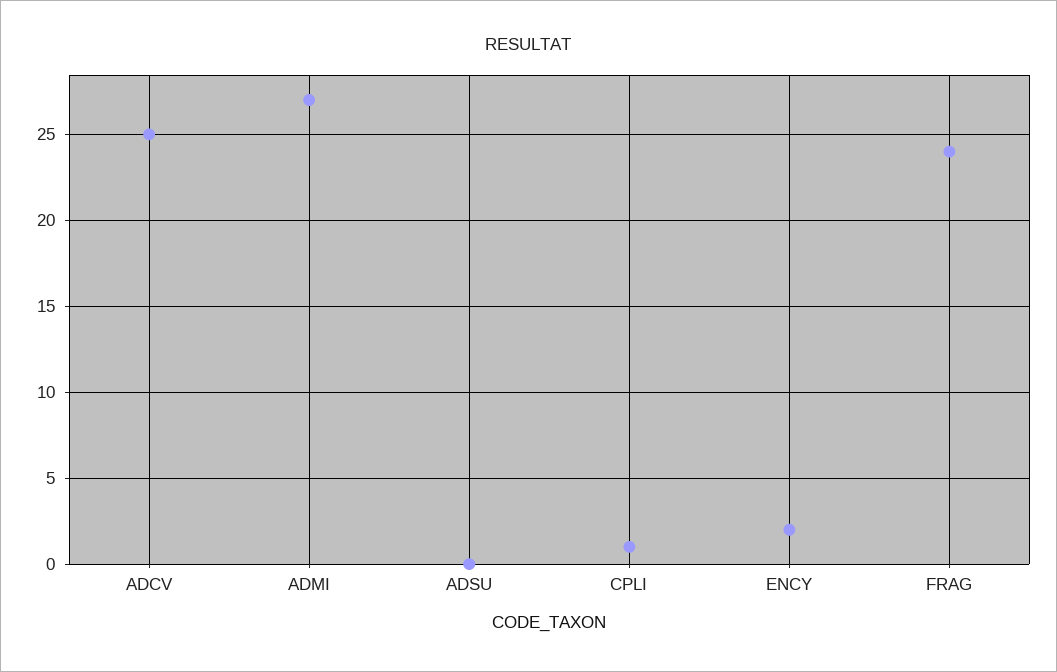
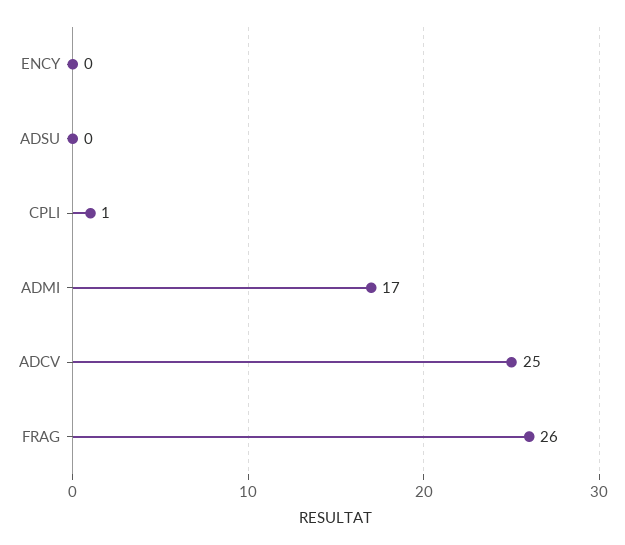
ADMI: 27 -> 17
ENCY: 2 -> 0
FRAG: 24 -> 26

